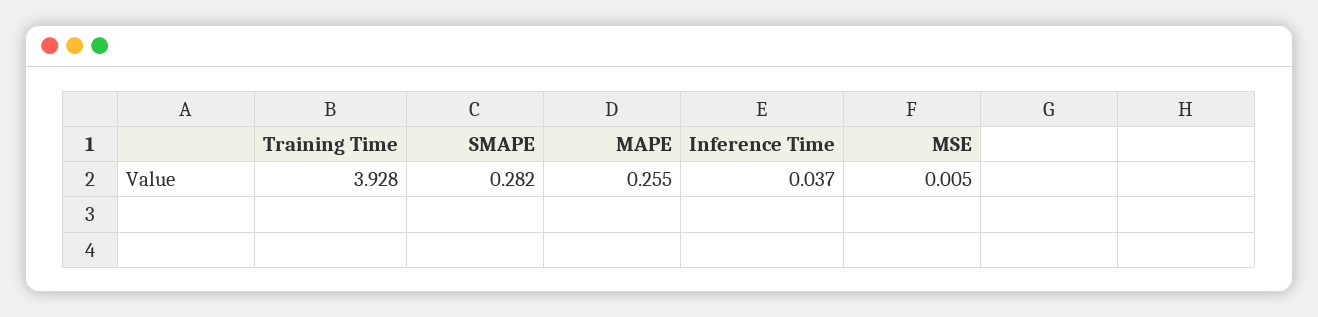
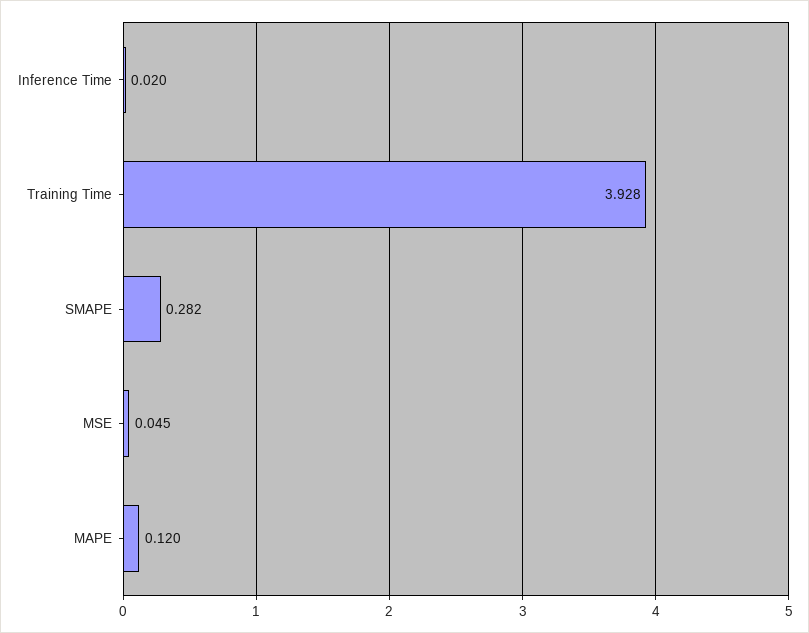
MAPE: 0.255 -> 0.12
Inference Time: 0.037 -> 0.02
MSE: 0.005 -> 0.045

